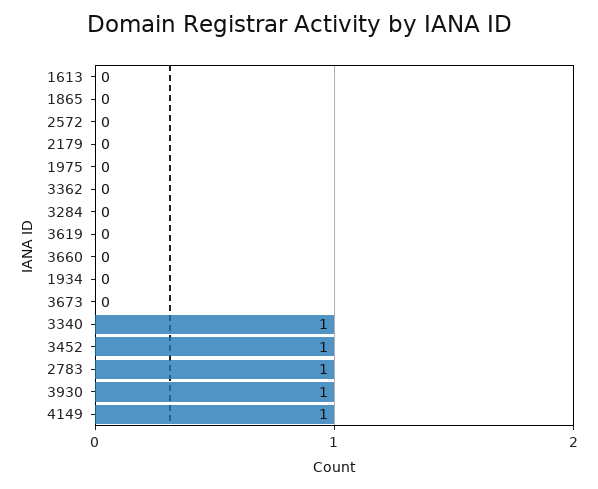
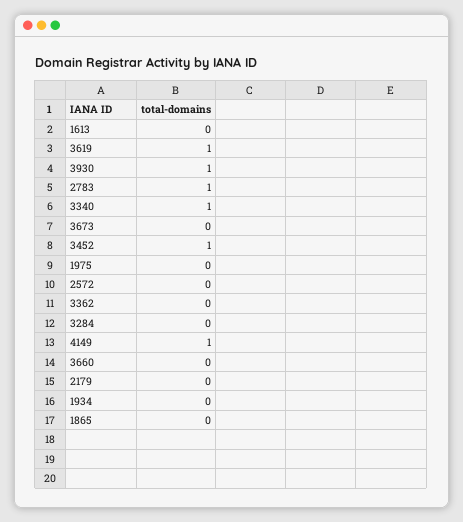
3619: 0 -> 1

